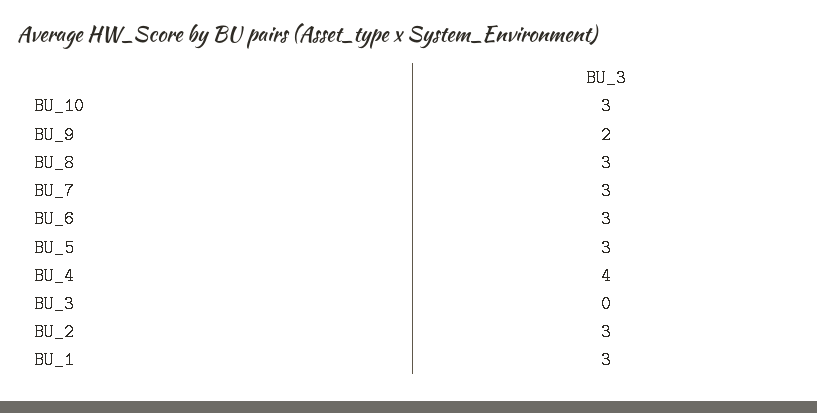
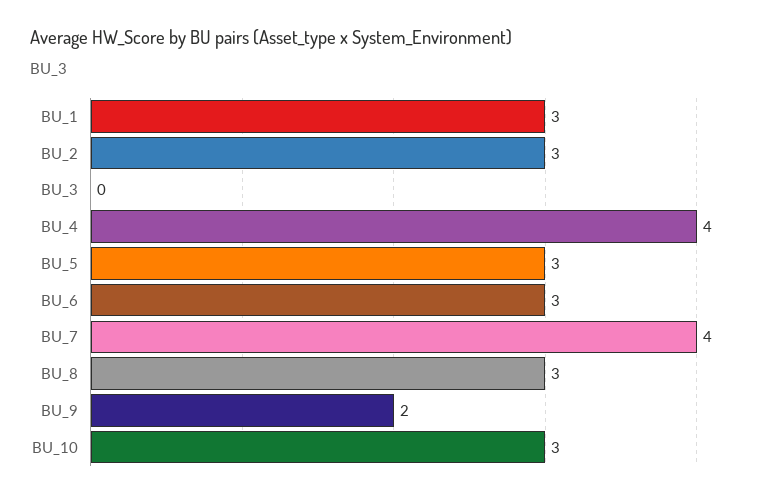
BU_7: 3 -> 4

